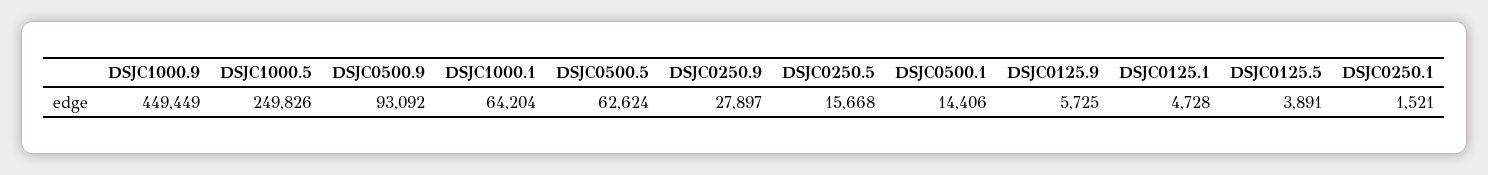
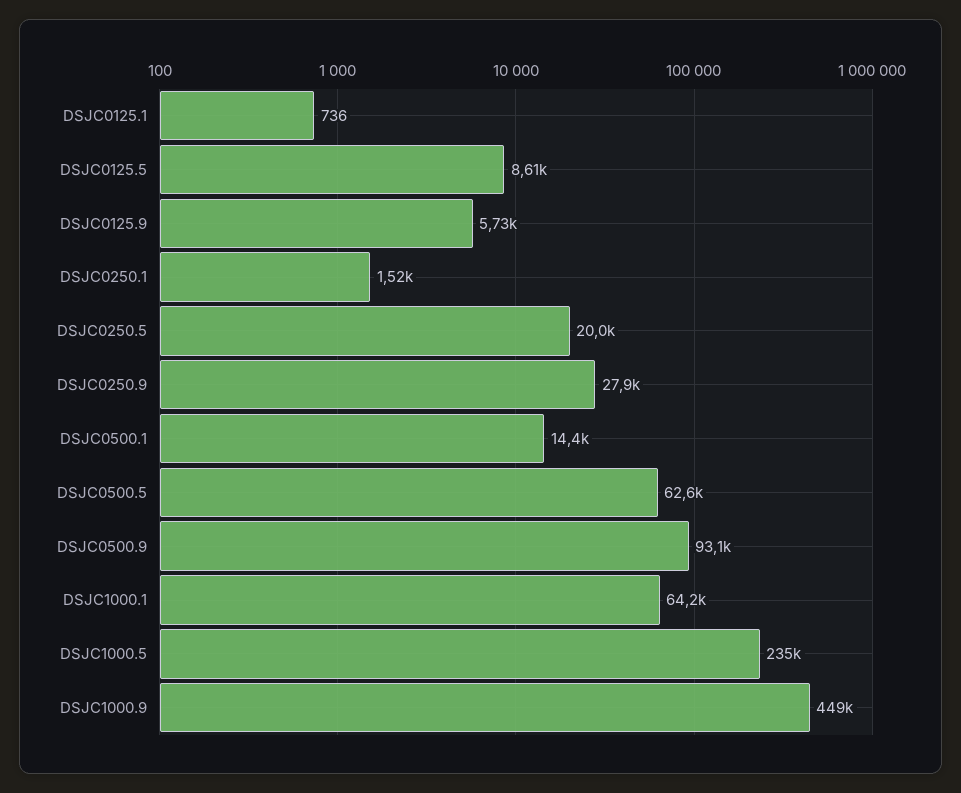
DSJC1000.5: 249826 -> 235000
DSJC0250.5: 15668 -> 20000
DSJC0125.1: 4728 -> 736
DSJC0125.5: 3891 -> 8610

